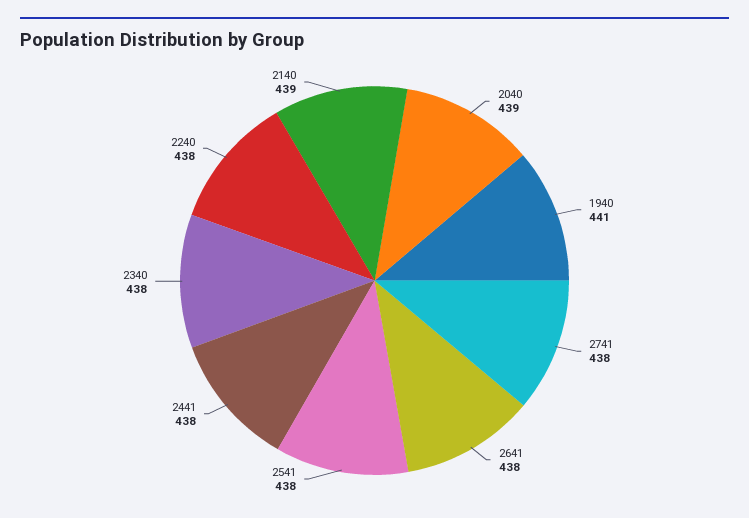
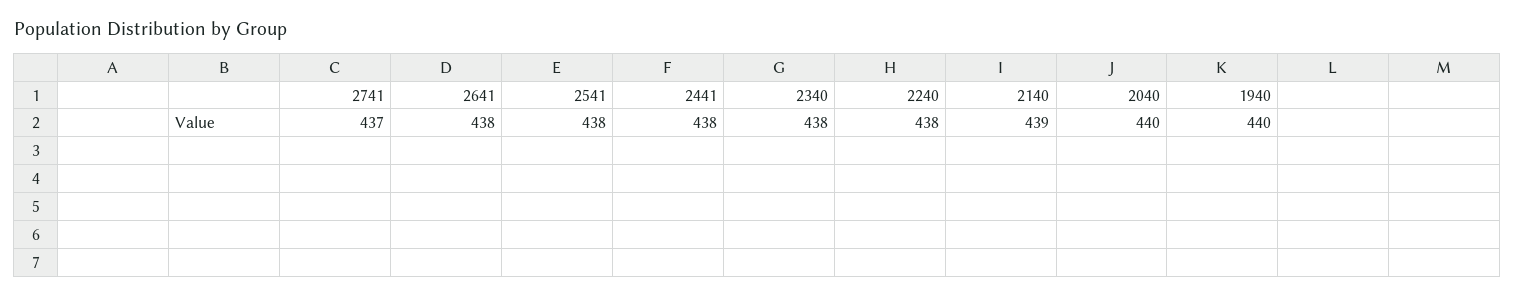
2040: 439 -> 440
1940: 441 -> 440
2741: 438 -> 437

